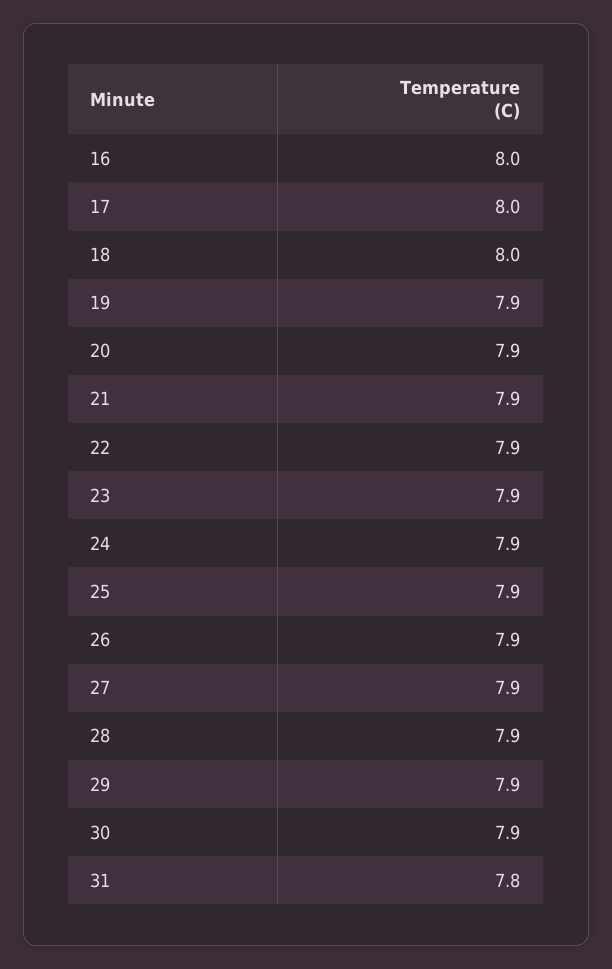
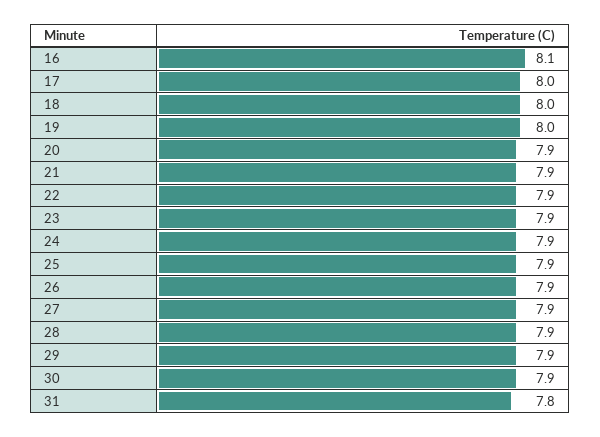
16: 8 -> 8.1
19: 7.9 -> 8

